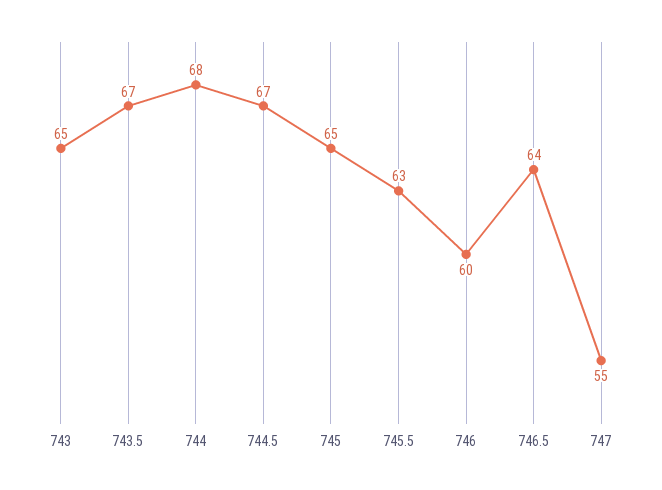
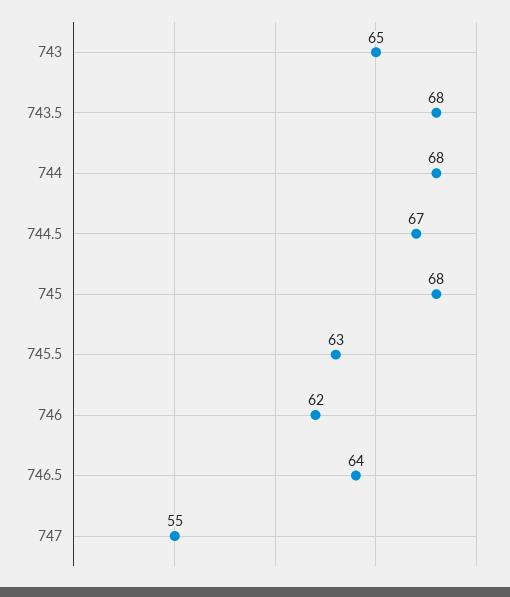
743.5: 67 -> 68
745: 65 -> 68
746: 60 -> 62

